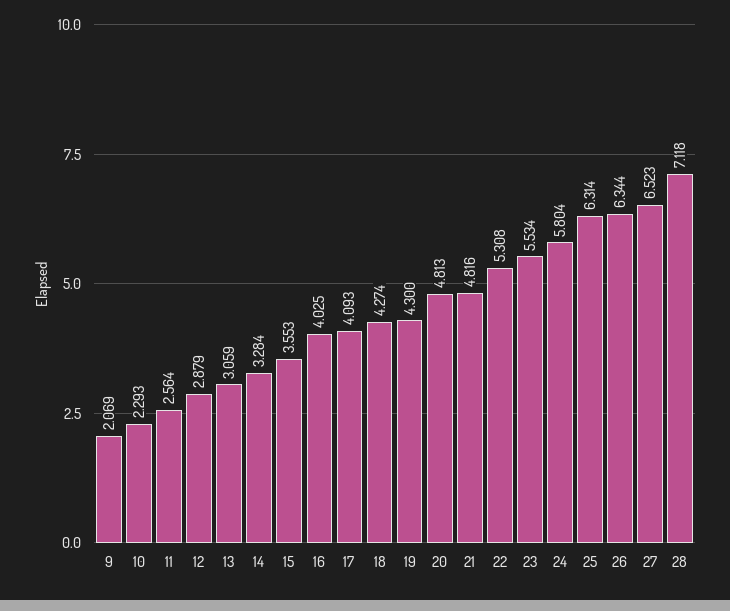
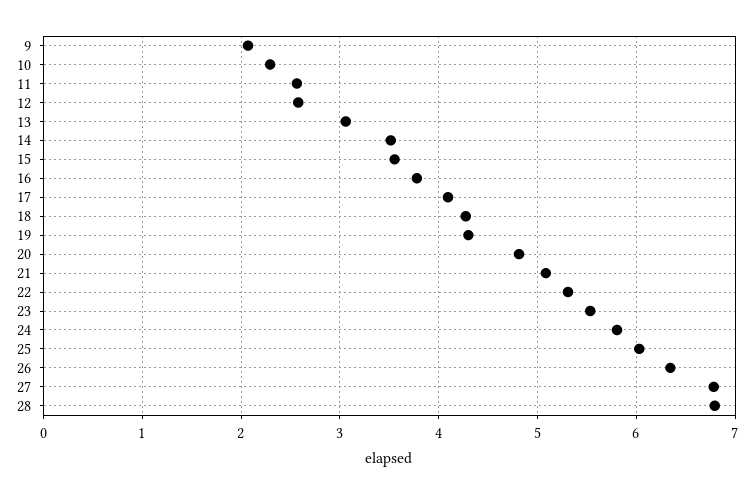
12: 2.879 -> 2.6
14: 3.284 -> 3.5
16: 4.025 -> 3.8
21: 4.816 -> 5.1
25: 6.314 -> 6
27: 6.523 -> 6.8
28: 7.118 -> 6.8

